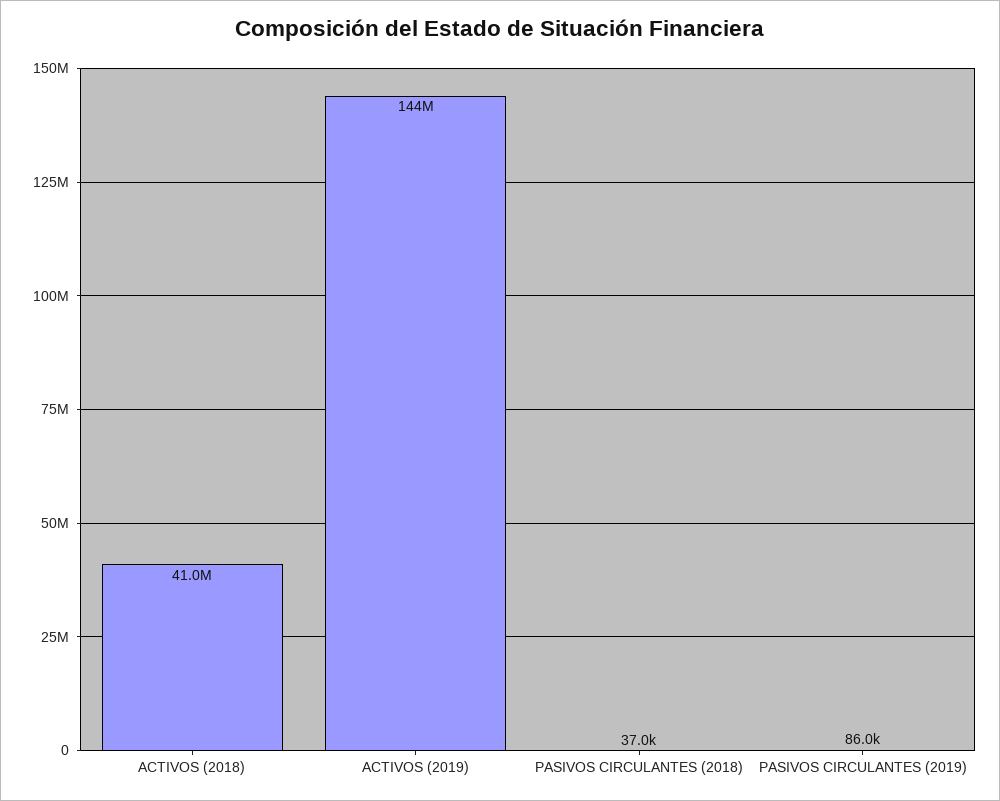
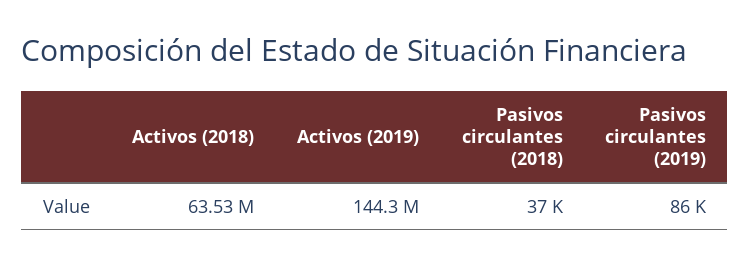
ACTIVOS (2018): 41000000 -> 63530000

